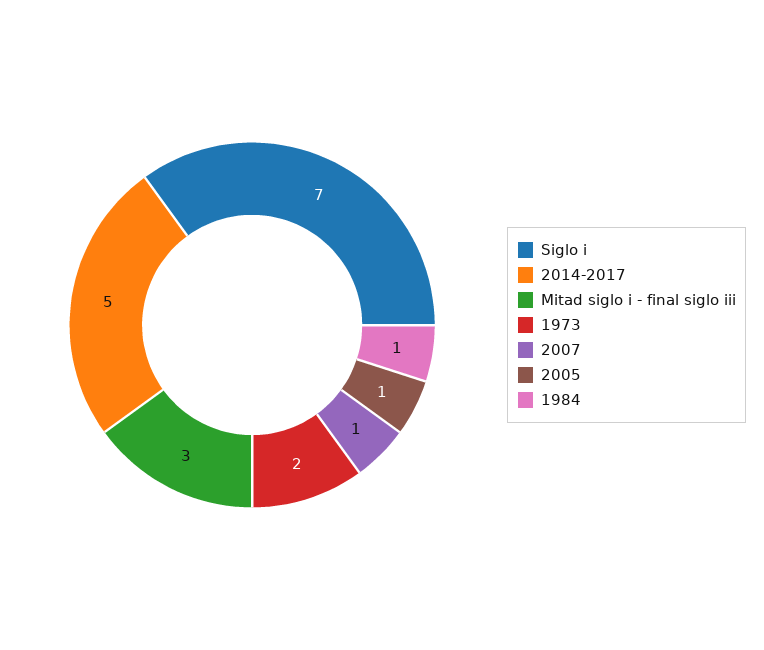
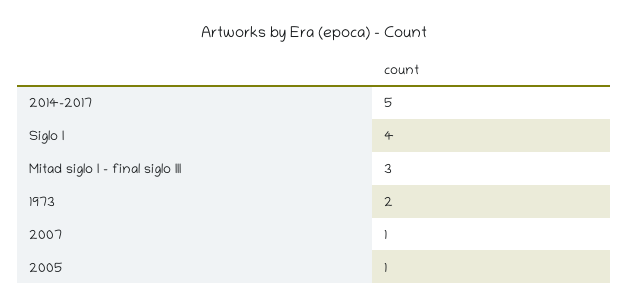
Siglo i: 7 -> 4
1984: 1 -> none

